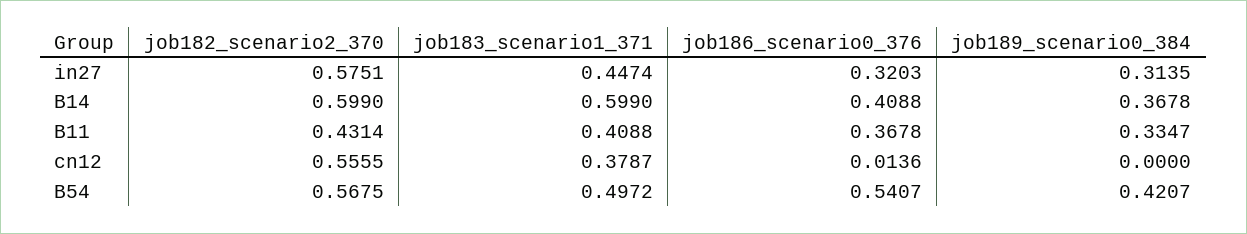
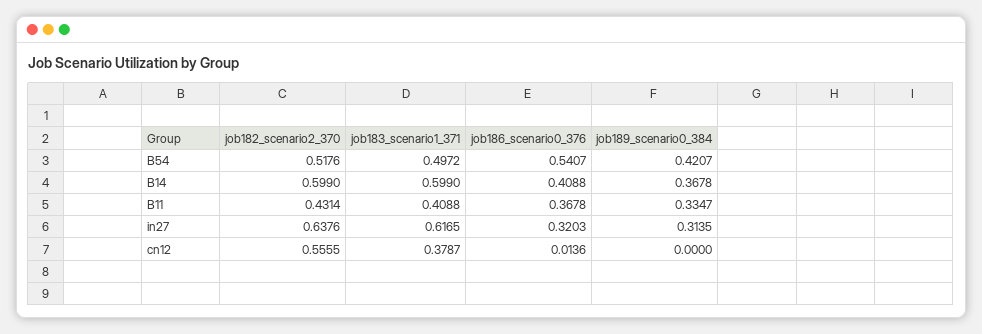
job182_scenario2_370, in27: 0.5751 -> 0.6376
job183_scenario1_371, in27: 0.4474 -> 0.6165
job182_scenario2_370, B54: 0.5675 -> 0.5176

